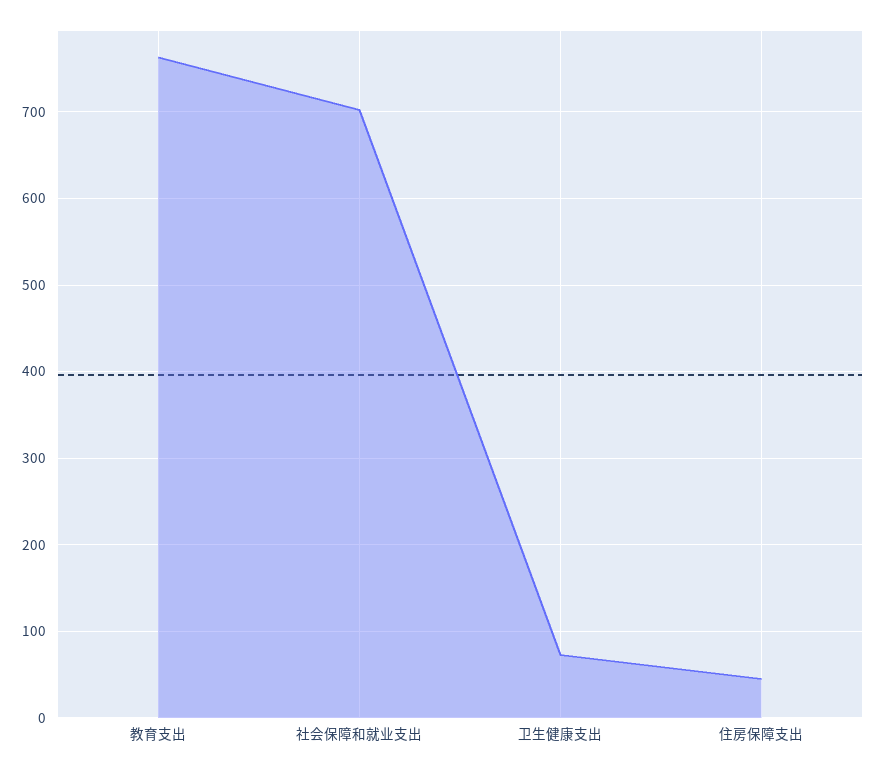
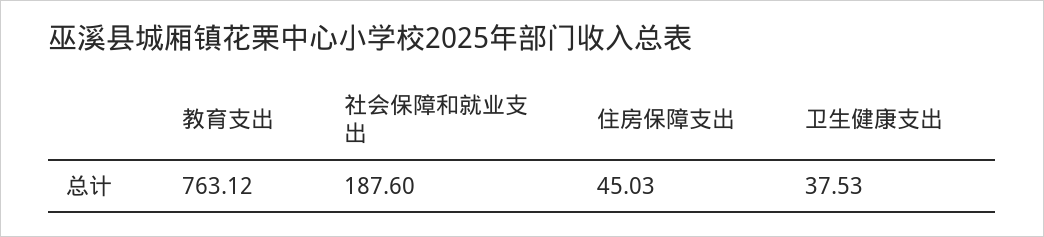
社会保障和就业支出: 700 -> 187.6
卫生健康支出: 70 -> 37.53

